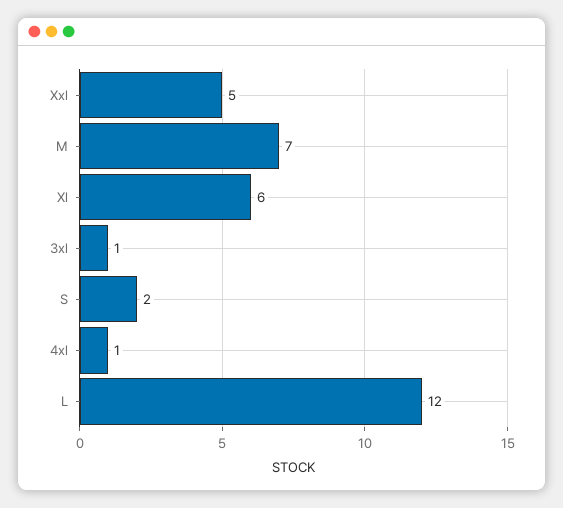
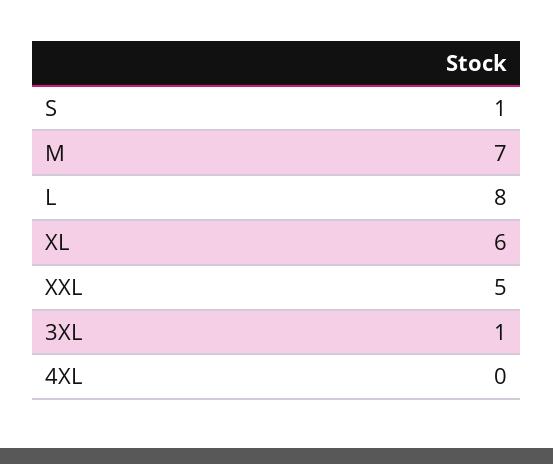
S: 2 -> 1
4xl: 1 -> 0
L: 12 -> 8

